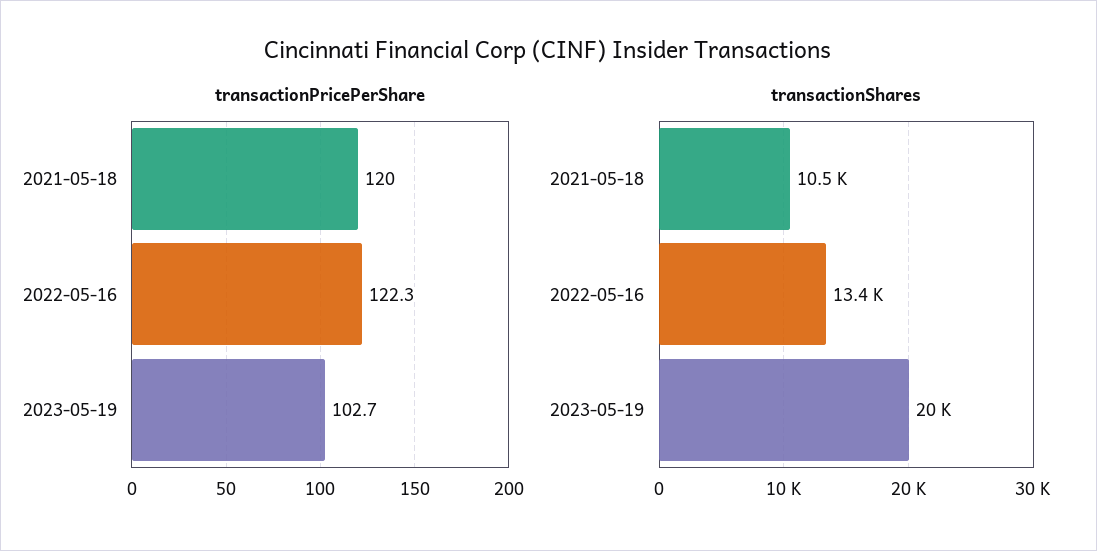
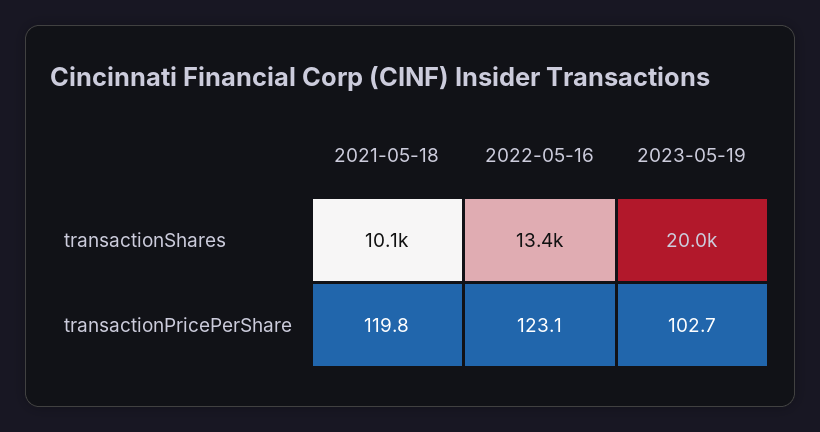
transactionPricePerShare, 2021-05-18: 120 -> 119.8
transactionPricePerShare, 2022-05-16: 122.3 -> 123.1
transactionShares, 2021-05-18: 10500 -> 10100

